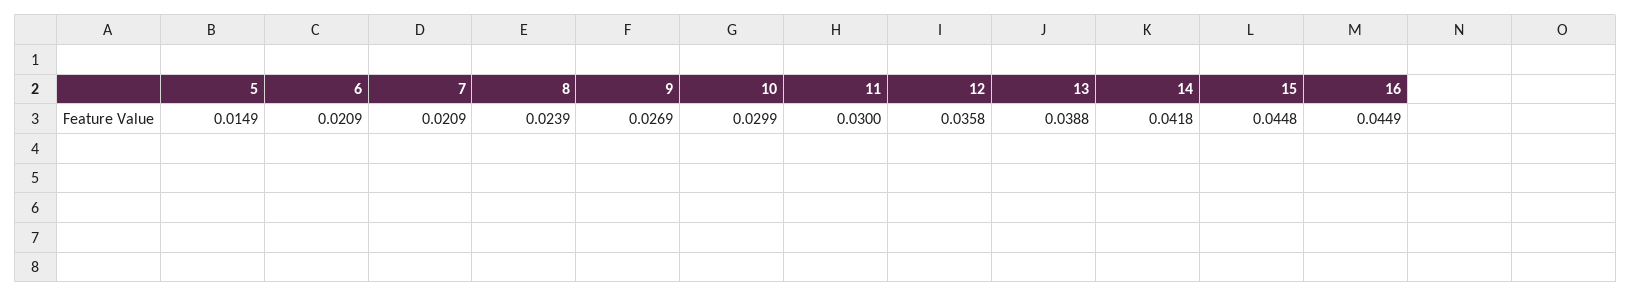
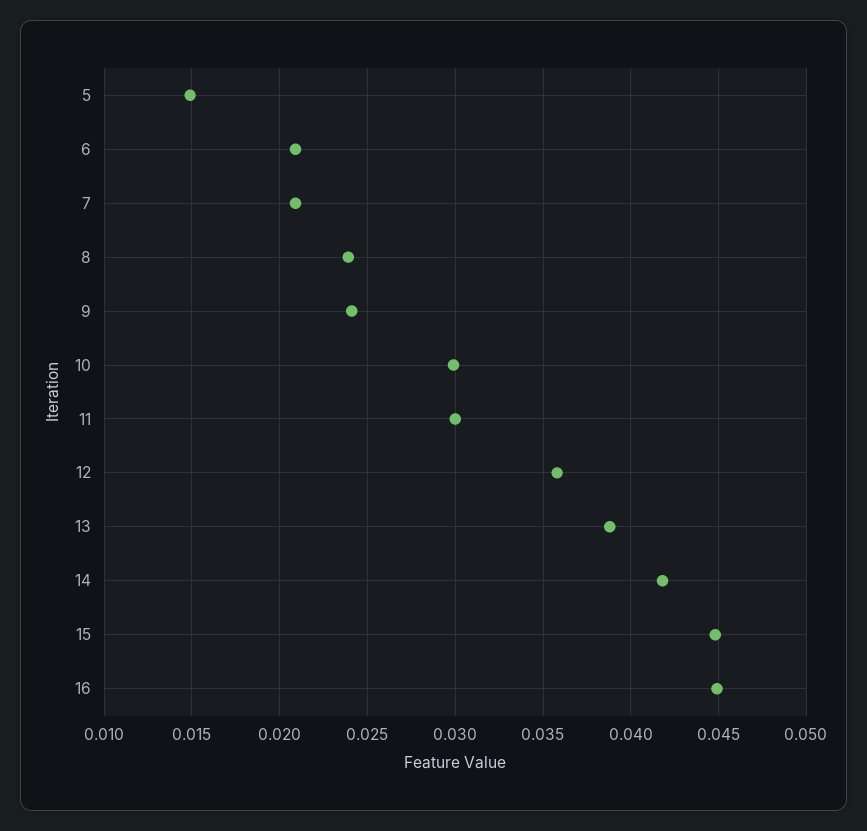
9: 0.0269 -> 0.024

